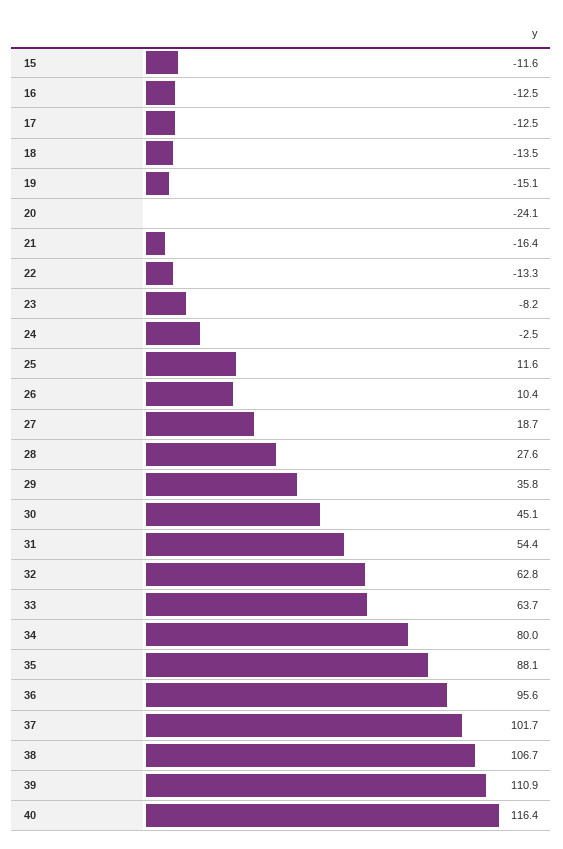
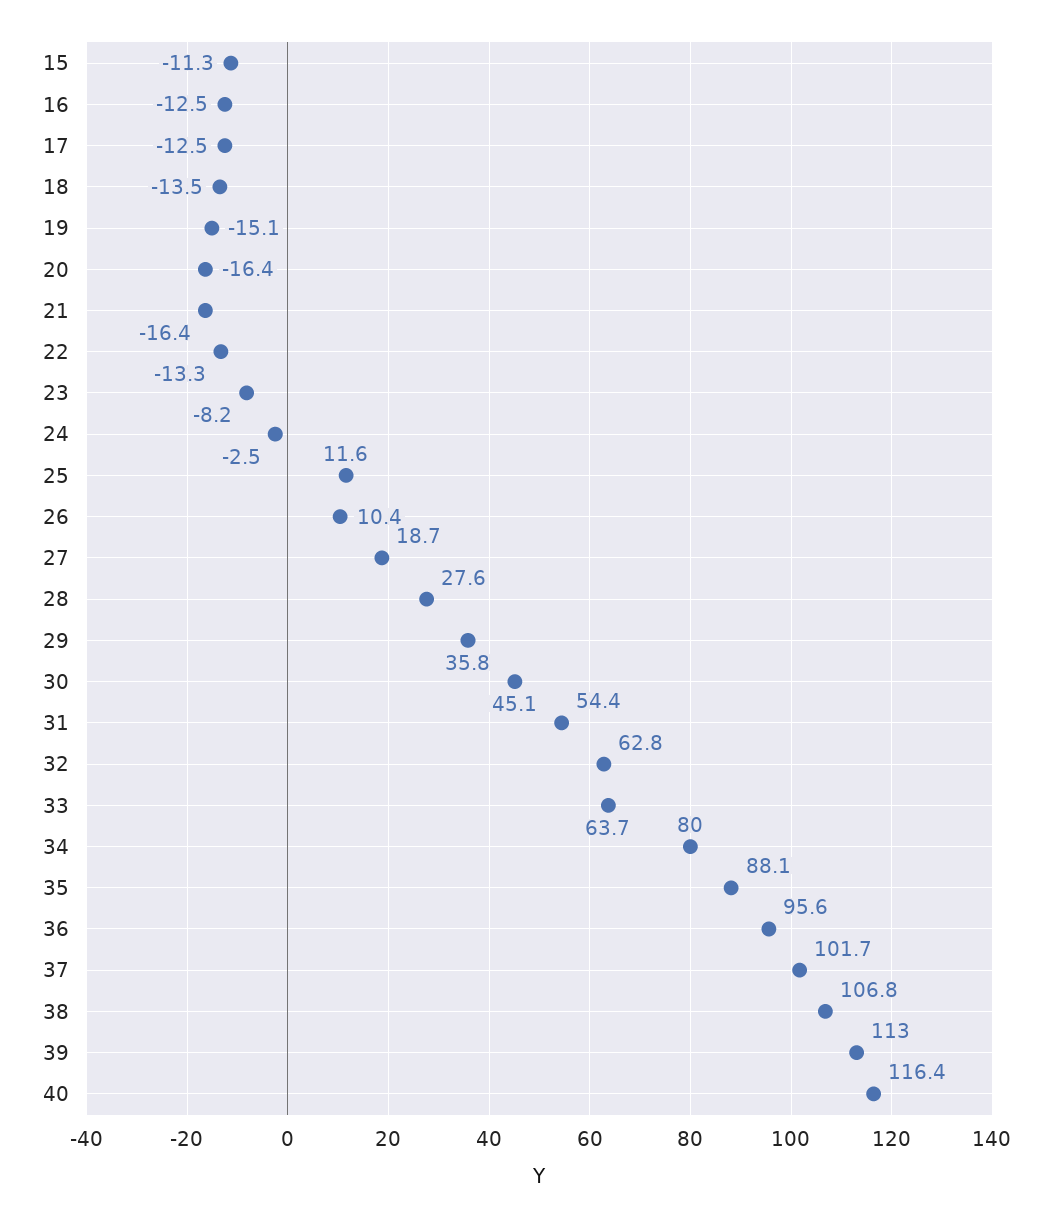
15: -11.6 -> -11.3
20: -24.1 -> -16.4
38: 106.7 -> 106.8
39: 110.9 -> 113

